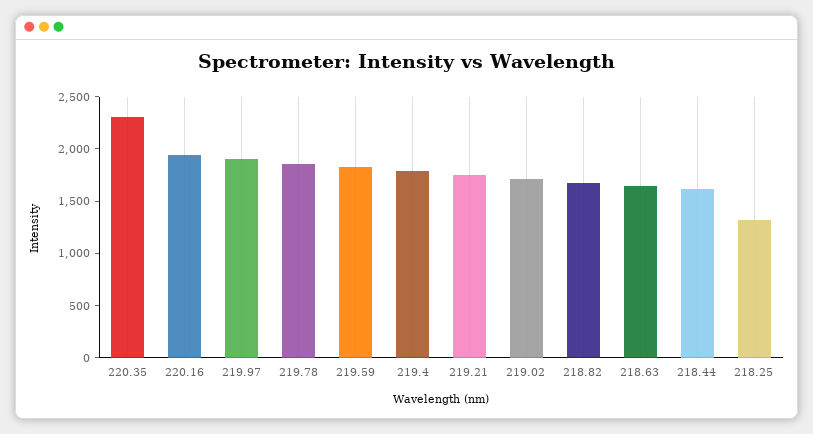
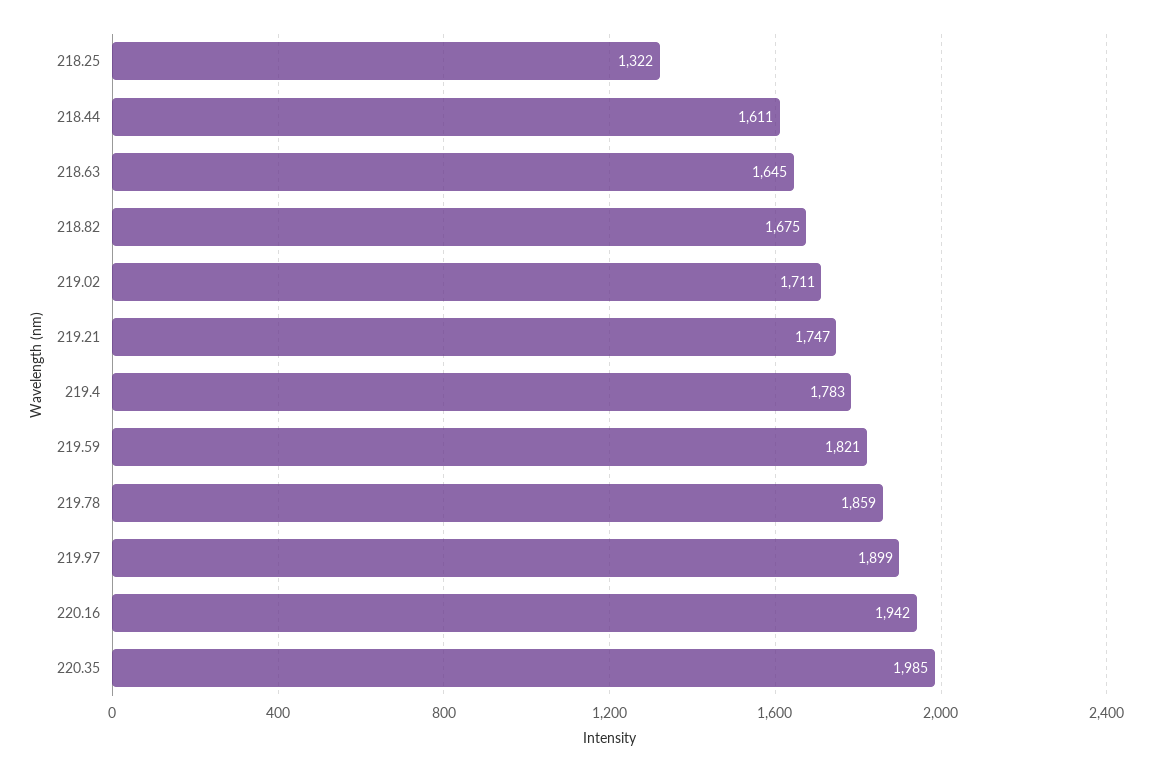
220.35: 2300 -> 1985

